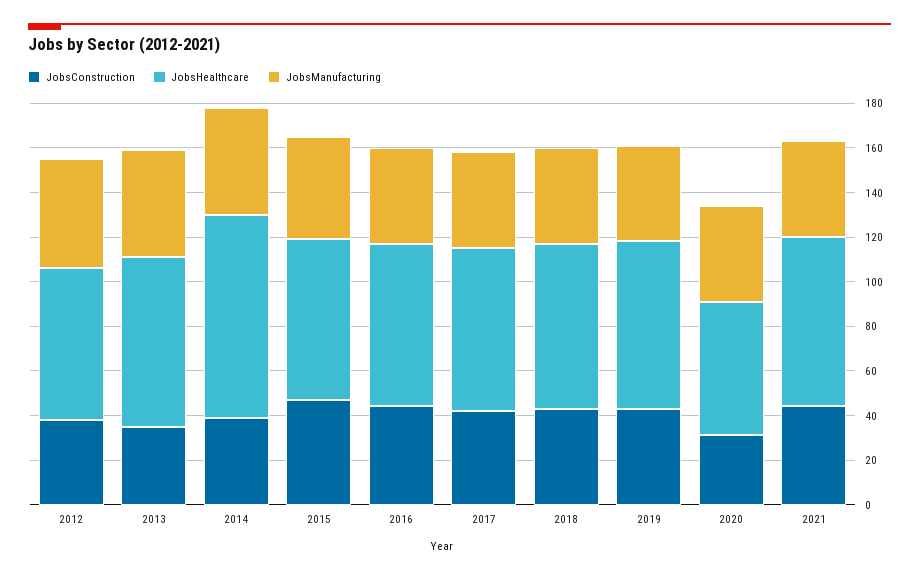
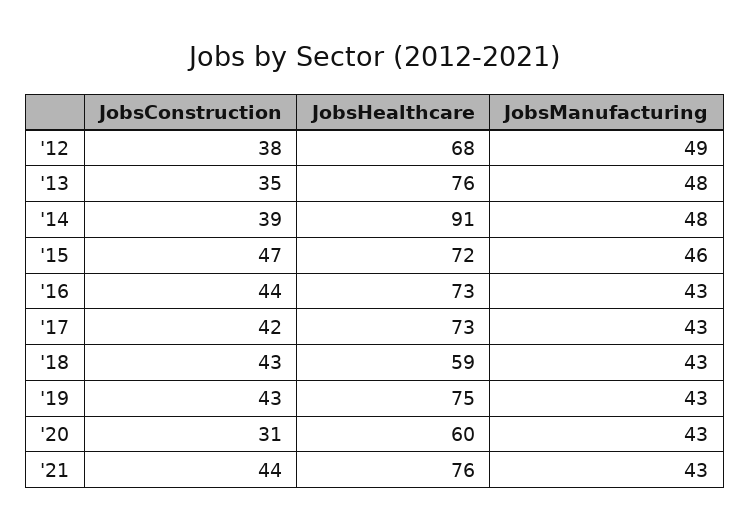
JobsHealthcare, 2018: 75 -> 59

